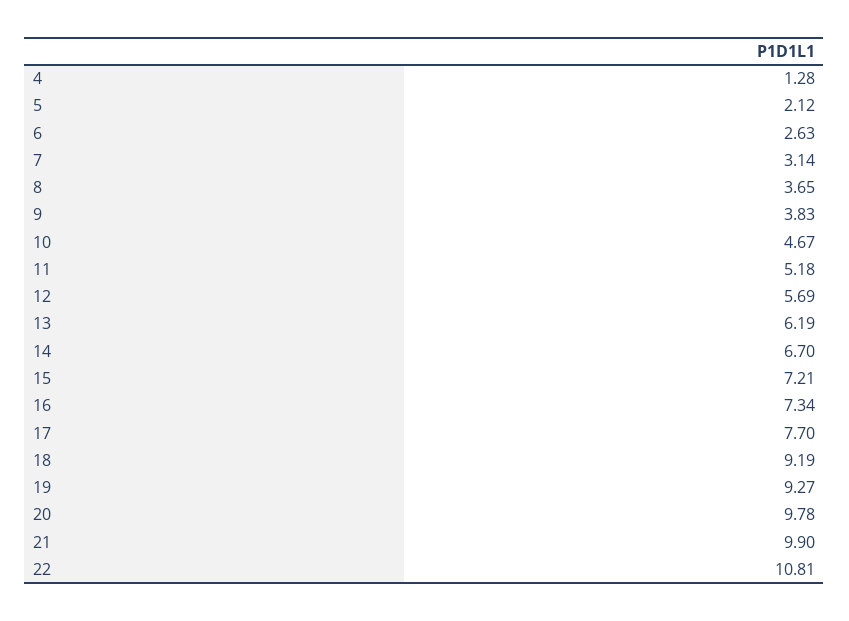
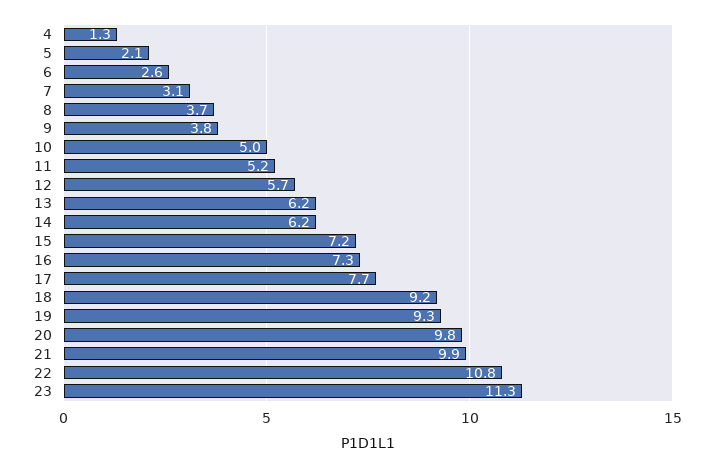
10: 4.67 -> 5
14: 6.7 -> 6.2
23: none -> 11.3

